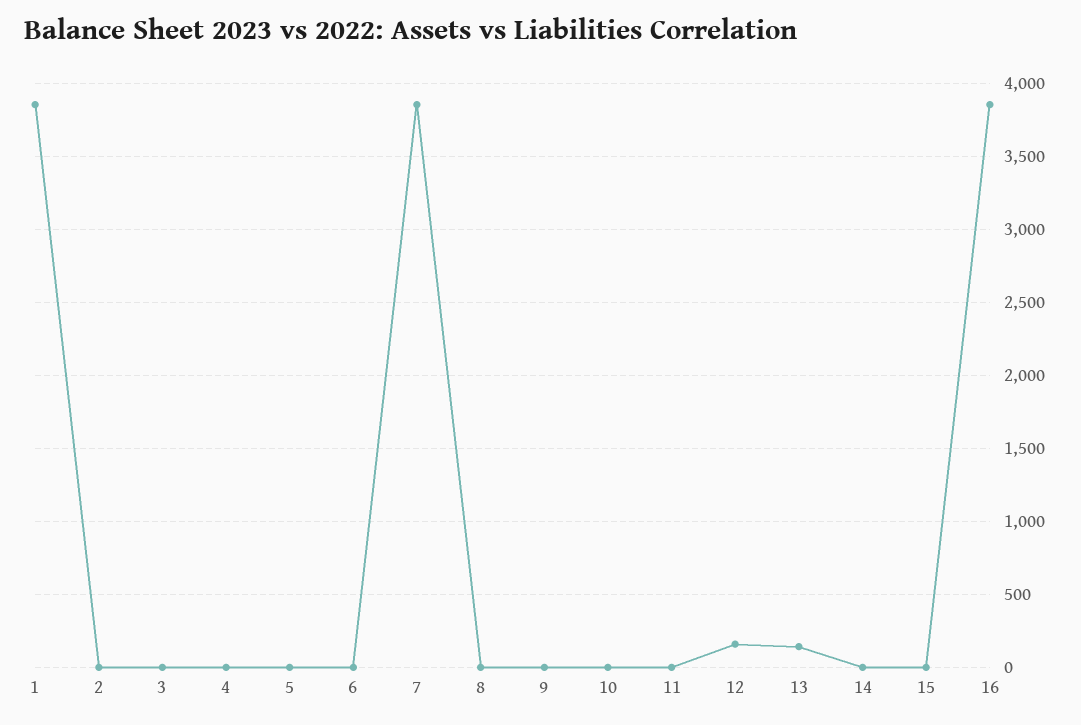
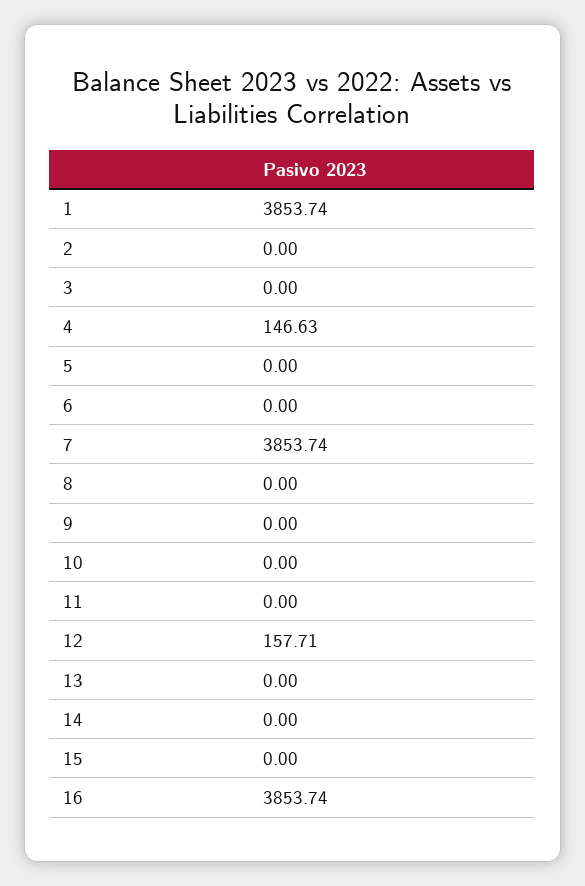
4: 0 -> 146.63
13: 150 -> 0

